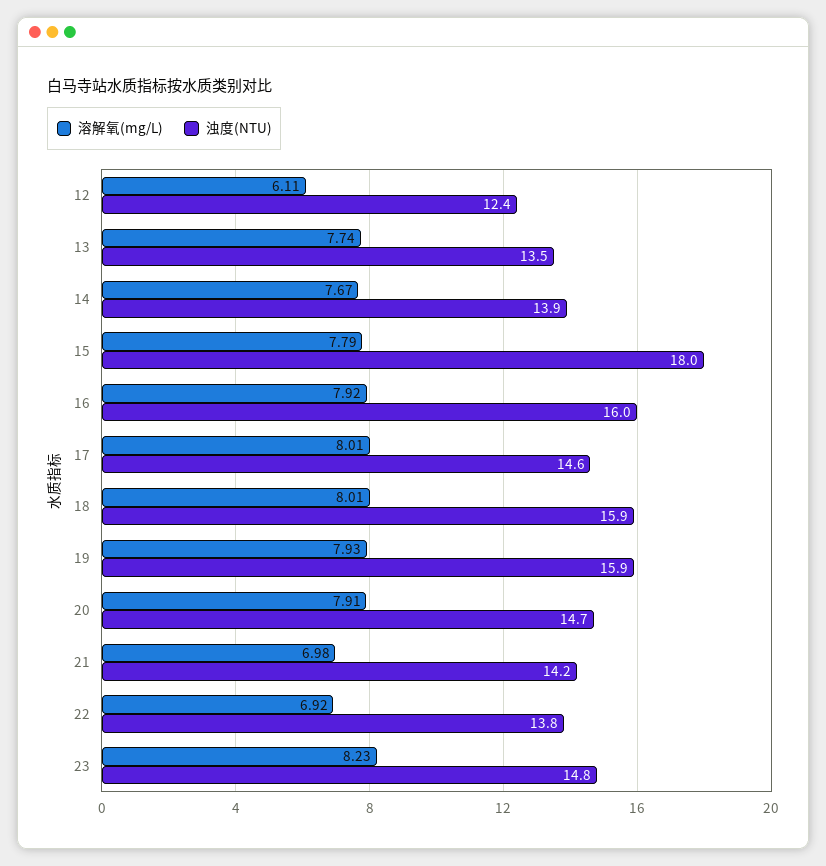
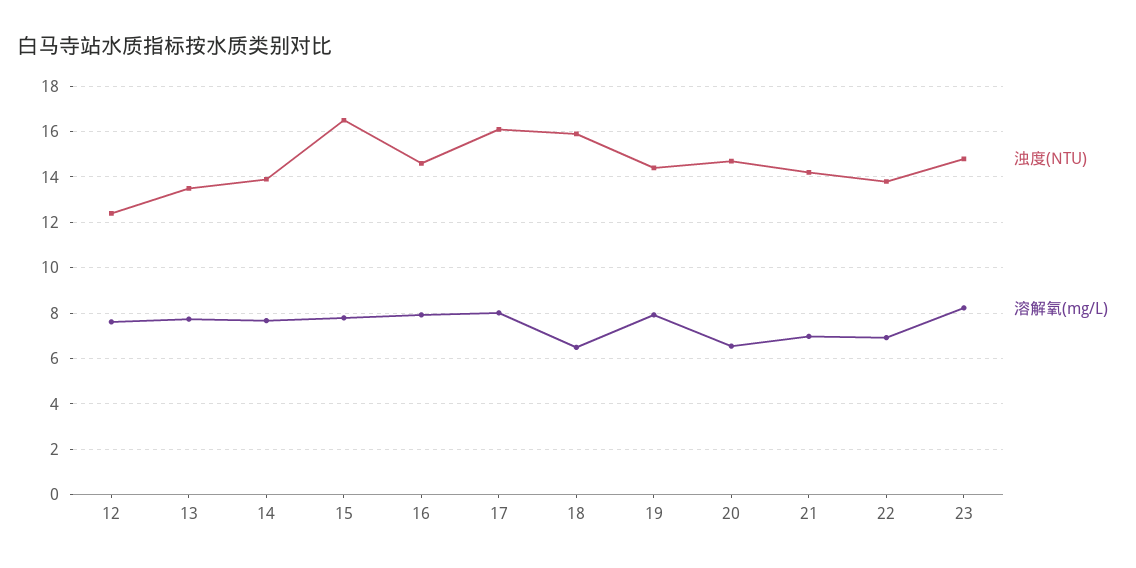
溶解氧(mg/L), 12: 6.11 -> 7.5
浊度(NTU), 15: 18 -> 16.5
浊度(NTU), 16: 16 -> 14.5
浊度(NTU), 17: 14.6 -> 16
溶解氧(mg/L), 18: 8.01 -> 6.5
浊度(NTU), 19: 15.9 -> 14.5
溶解氧(mg/L), 20: 7.91 -> 6.5

